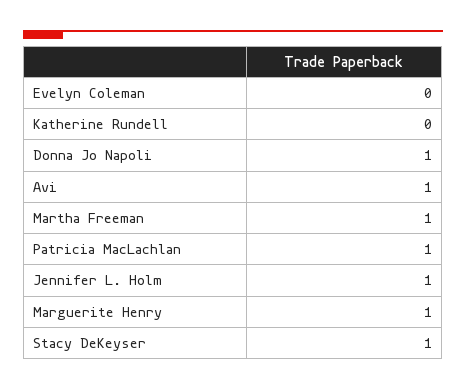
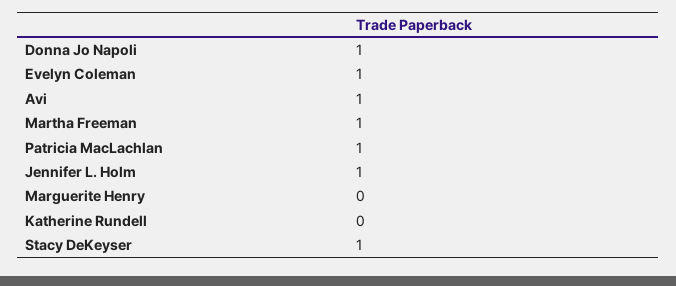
Evelyn Coleman: 0 -> 1
Marguerite Henry: 1 -> 0

